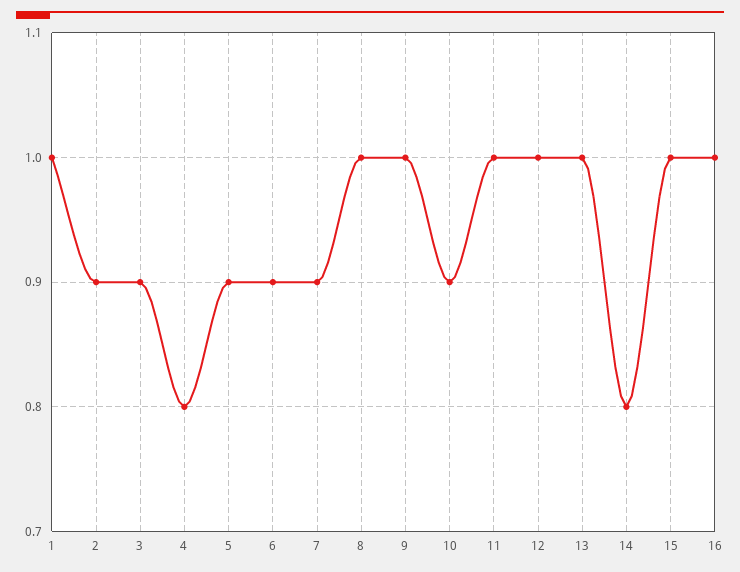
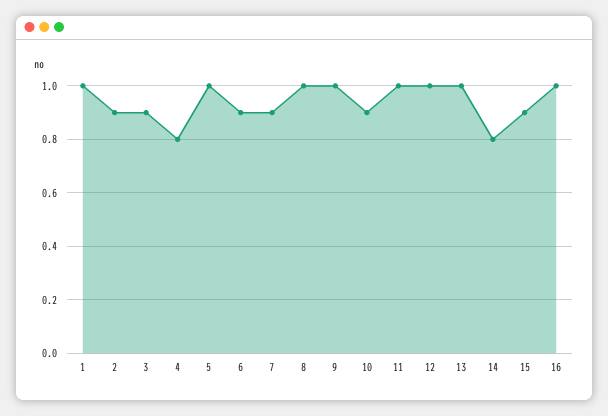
5: 0.9 -> 1
15: 1 -> 0.9

